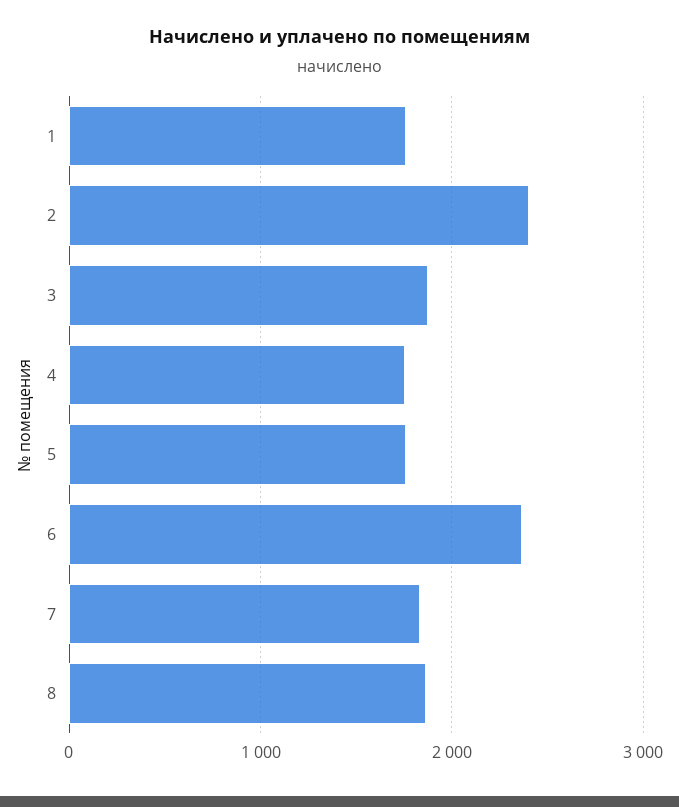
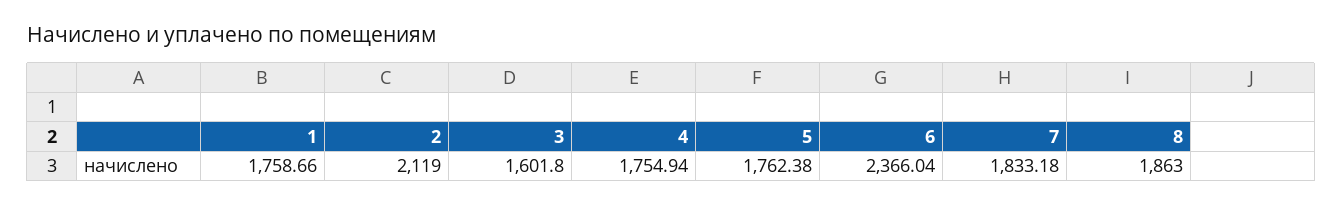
2: 2400 -> 2119
3: 1900 -> 1601.8

